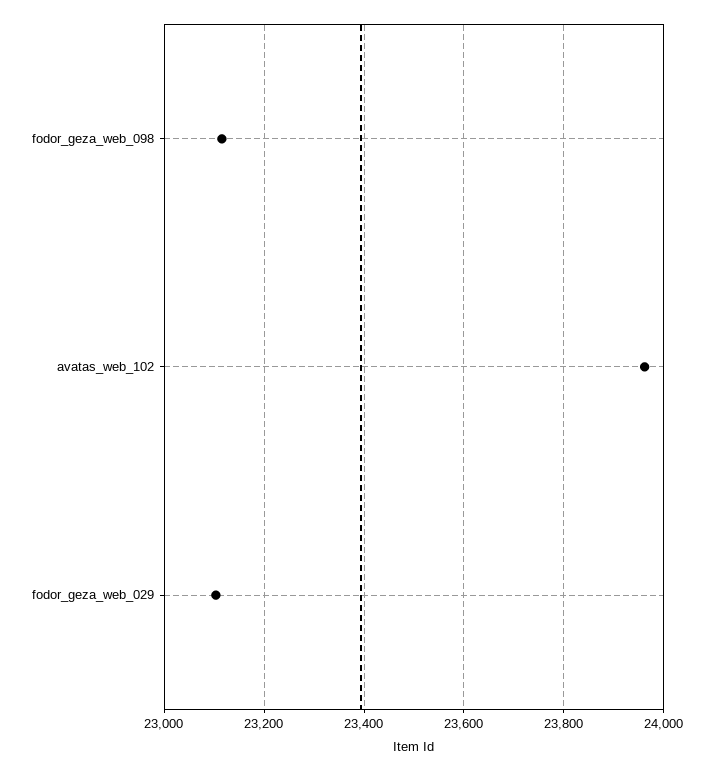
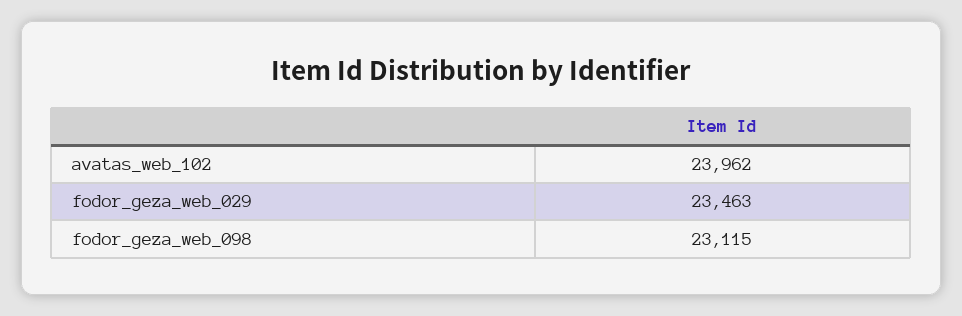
fodor_geza_web_029: 23100 -> 23463

